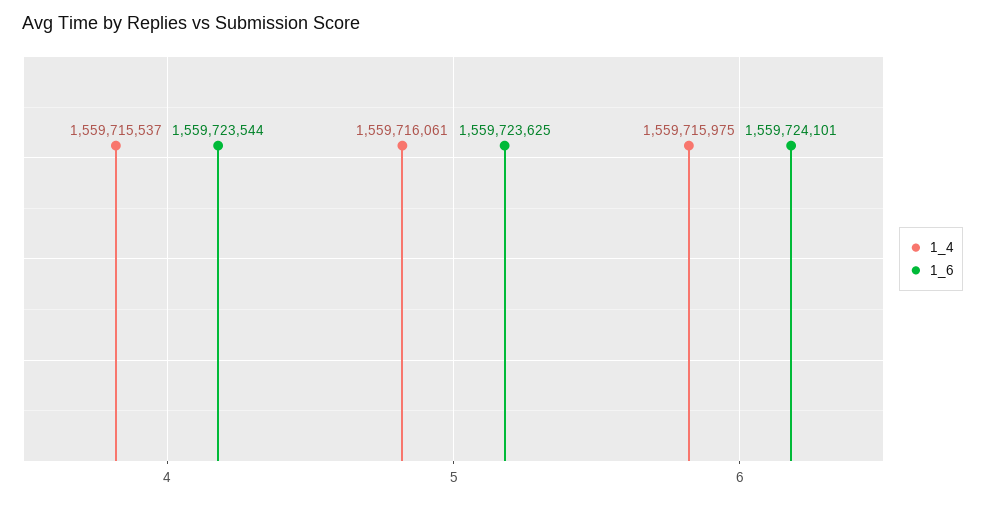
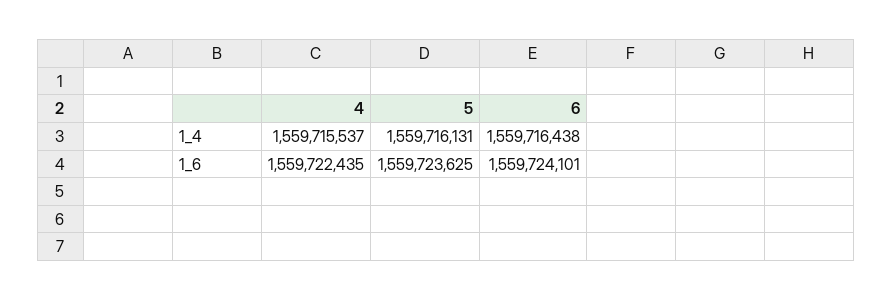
1_6, 4: 1559723544 -> 1559722435
1_4, 5: 1559716061 -> 1559716131
1_4, 6: 1559715975 -> 1559716438

